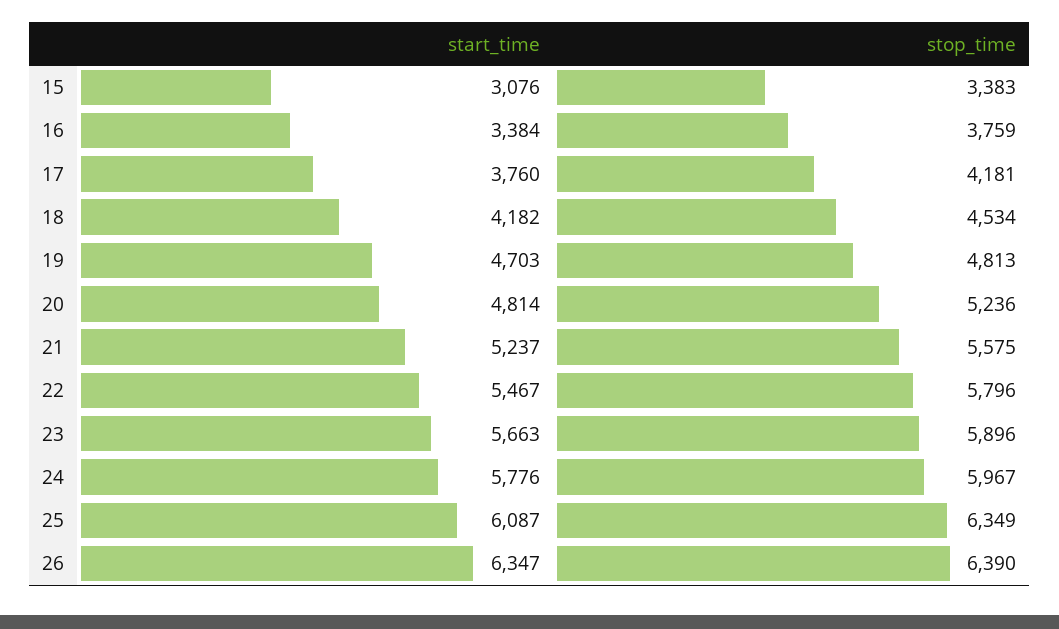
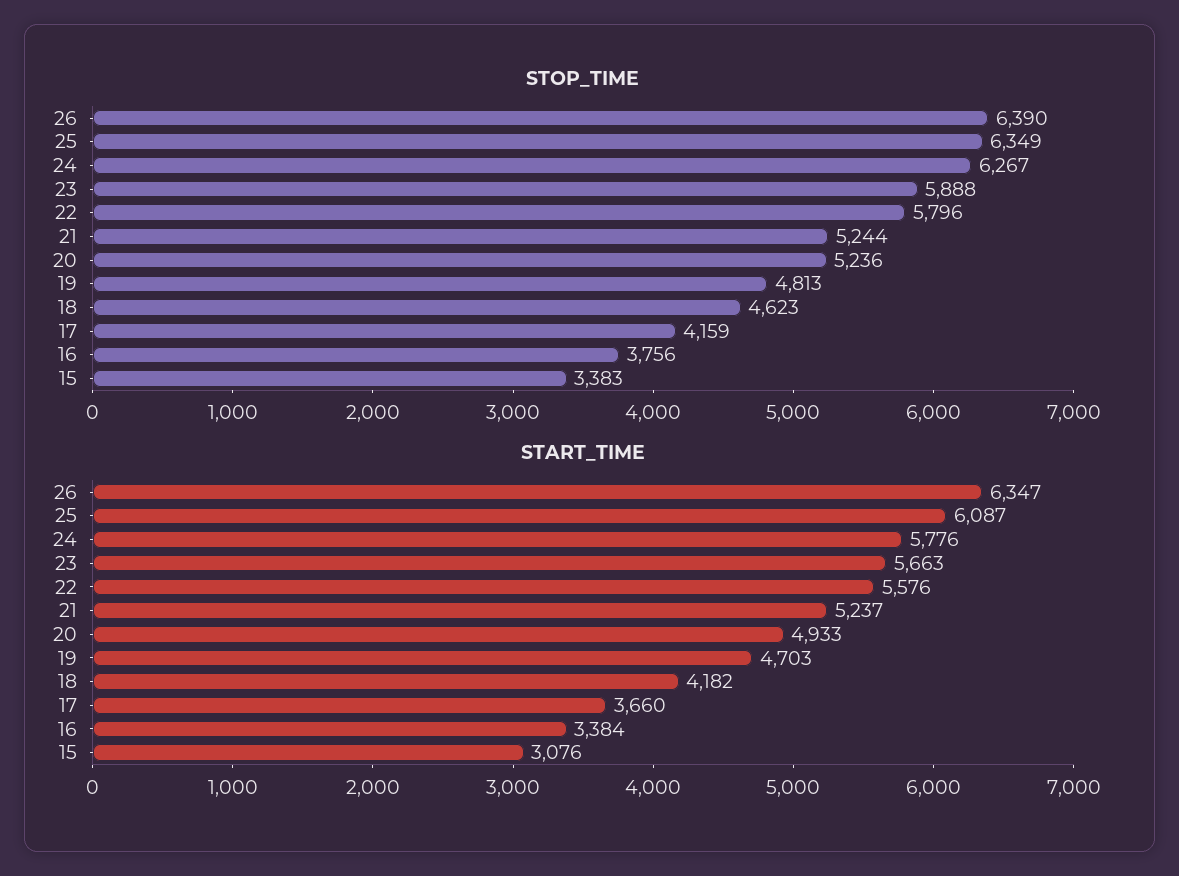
stop_time, 16: 3759 -> 3756
start_time, 17: 3760 -> 3660
stop_time, 17: 4181 -> 4159
stop_time, 18: 4534 -> 4623
start_time, 20: 4814 -> 4933
stop_time, 21: 5575 -> 5244
start_time, 22: 5467 -> 5576
stop_time, 23: 5896 -> 5888
stop_time, 24: 5967 -> 6267

